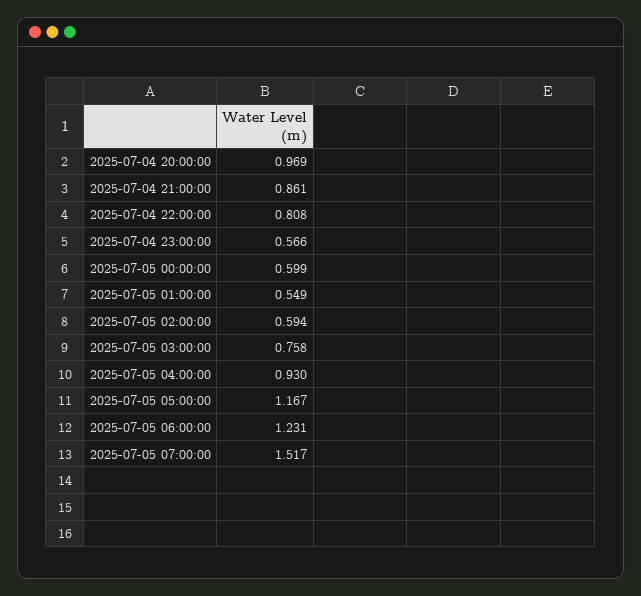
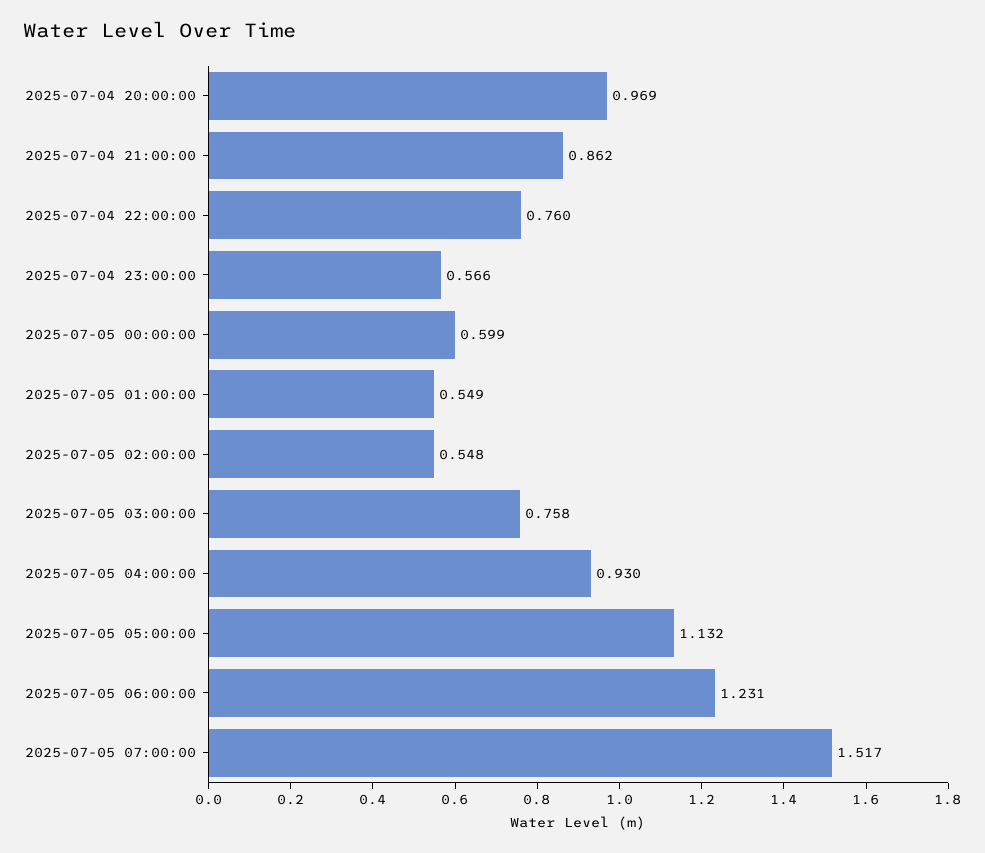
2025-07-04 21:00:00: 0.861 -> 0.862
2025-07-04 22:00:00: 0.808 -> 0.76
2025-07-05 02:00:00: 0.594 -> 0.548
2025-07-05 05:00:00: 1.167 -> 1.132

